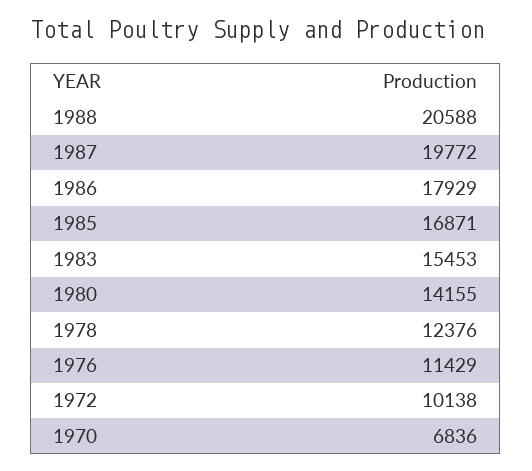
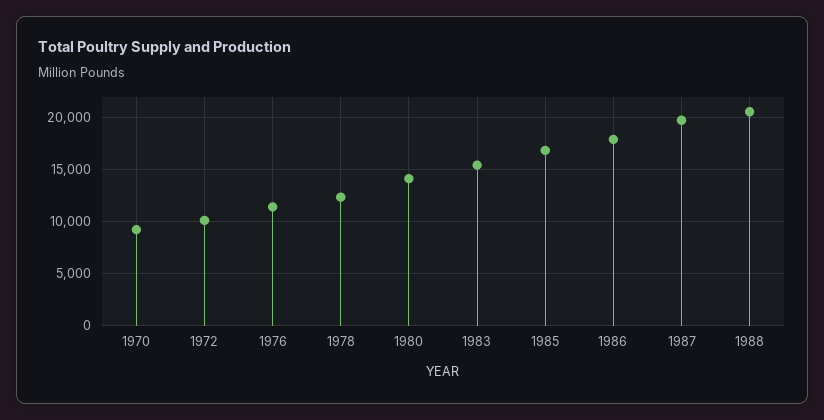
1970: 6836 -> 9000

